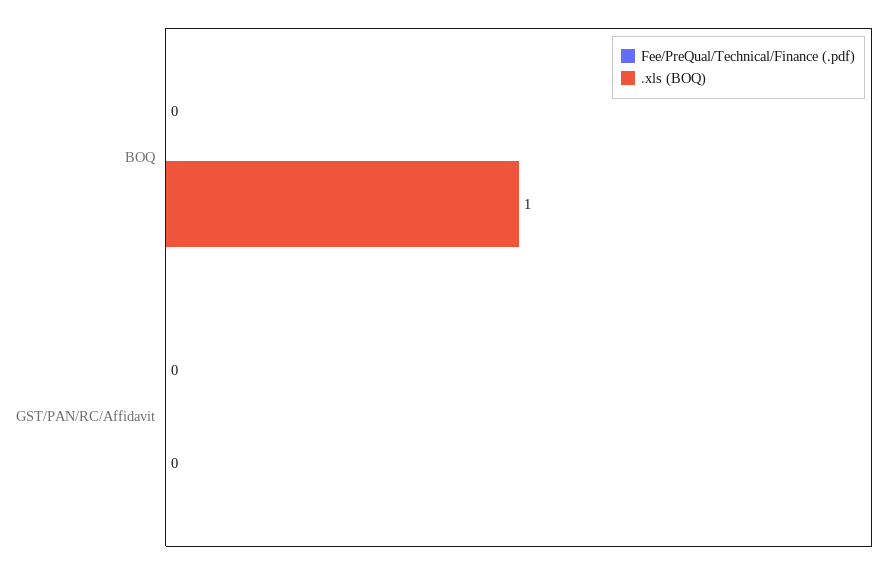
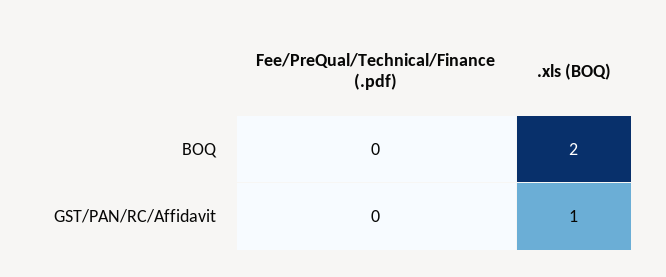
.xls (BOQ), BOQ: 1 -> 2
.xls (BOQ), GST/PAN/RC/Affidavit: 0 -> 1

